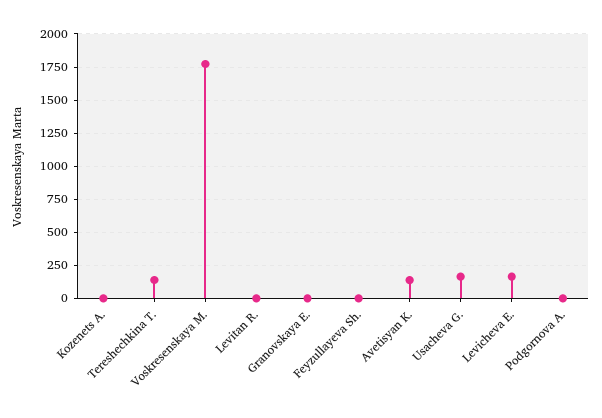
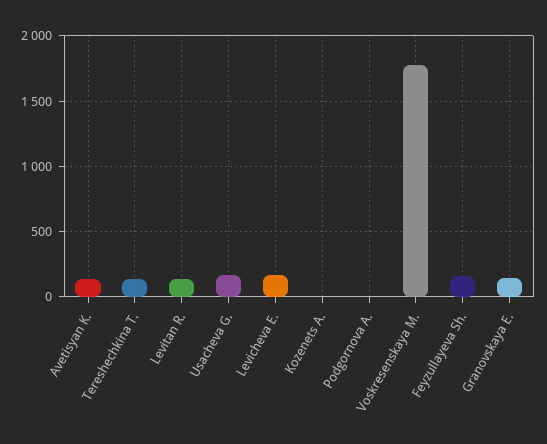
Levitan R.: 0 -> 150
Granovskaya E.: 0 -> 150
Feyzullayeva Sh.: 0 -> 150

